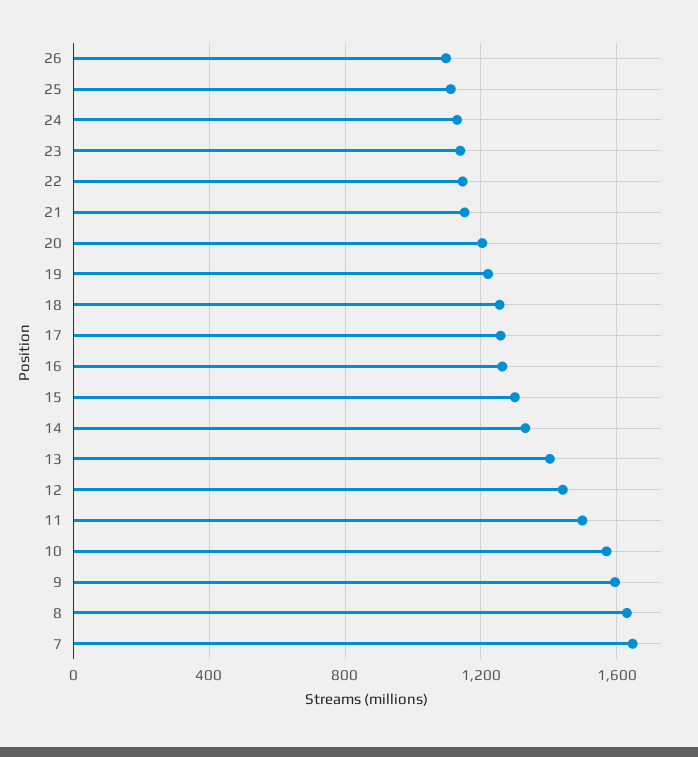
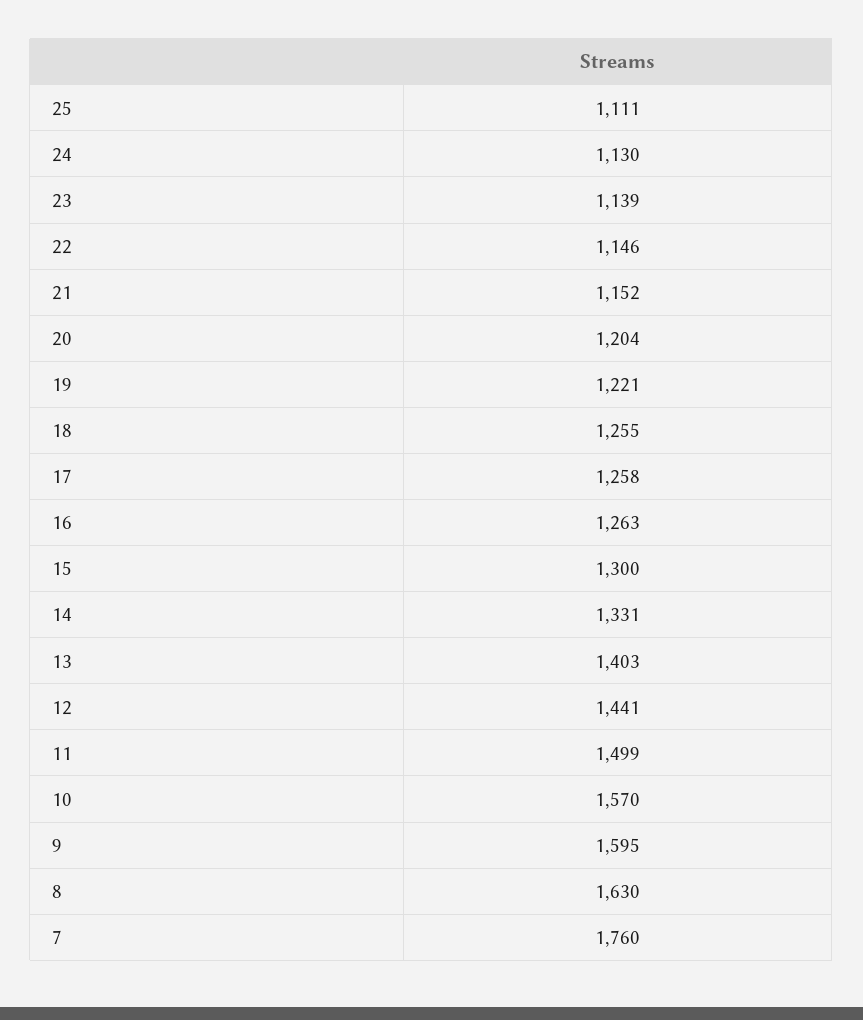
26: 1100 -> none
7: 1650 -> 1760

